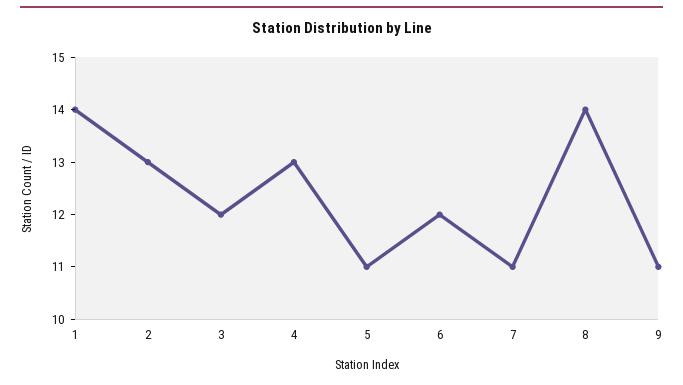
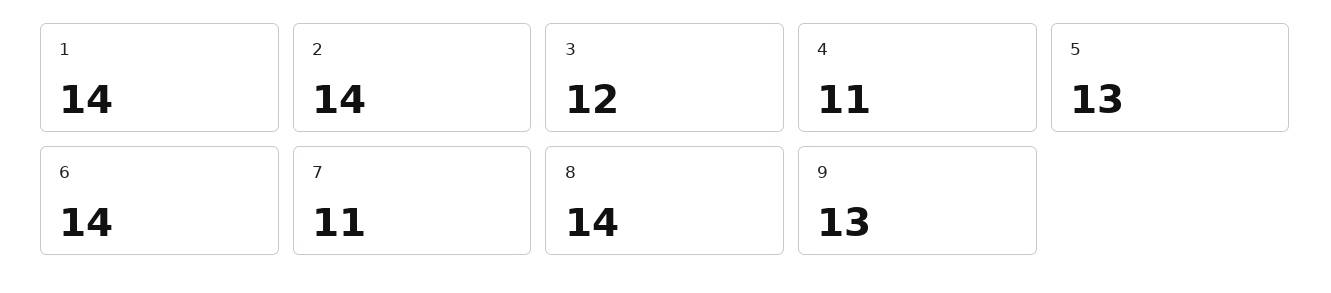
2: 13 -> 14
4: 13 -> 11
5: 11 -> 13
6: 12 -> 14
9: 11 -> 13

